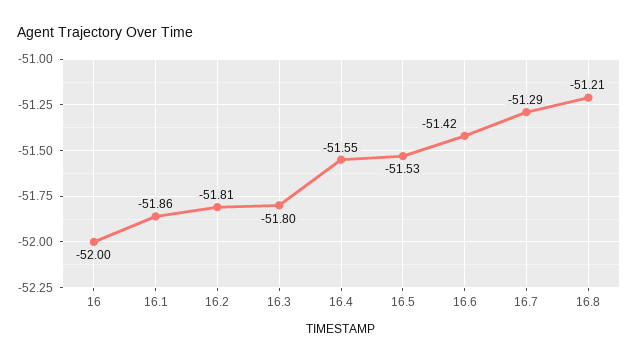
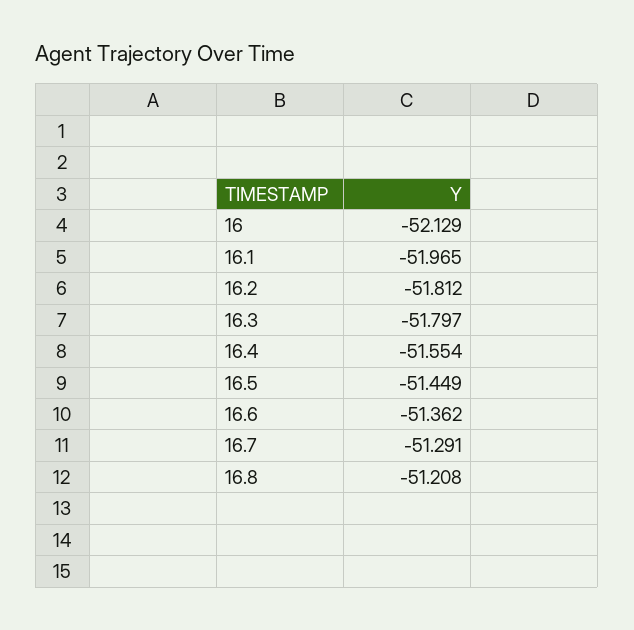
16: -52 -> -52.129
16.1: -51.86 -> -51.965
16.5: -51.53 -> -51.449
16.6: -51.42 -> -51.362

